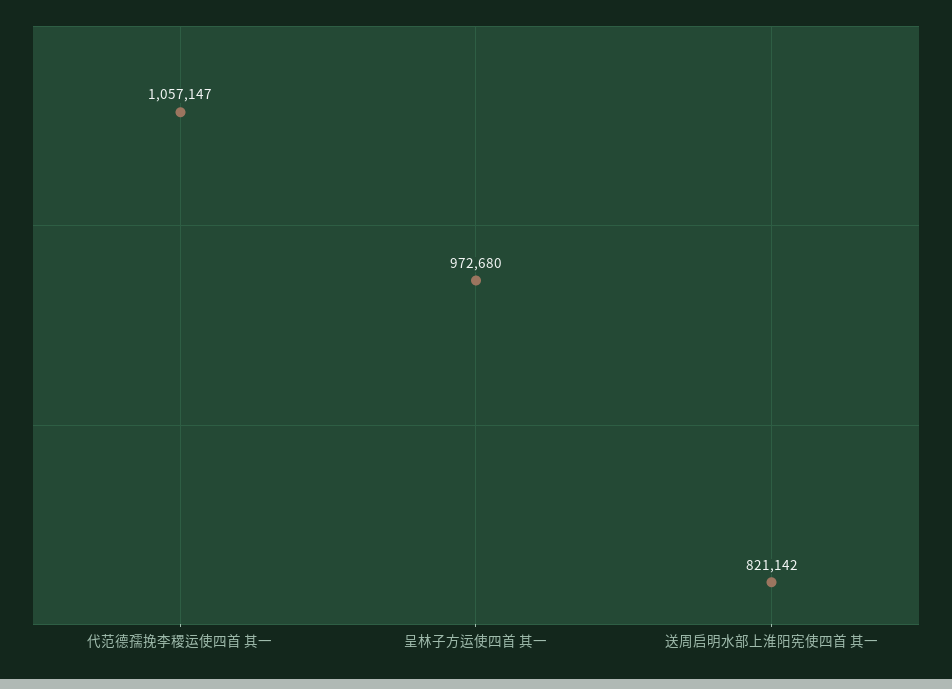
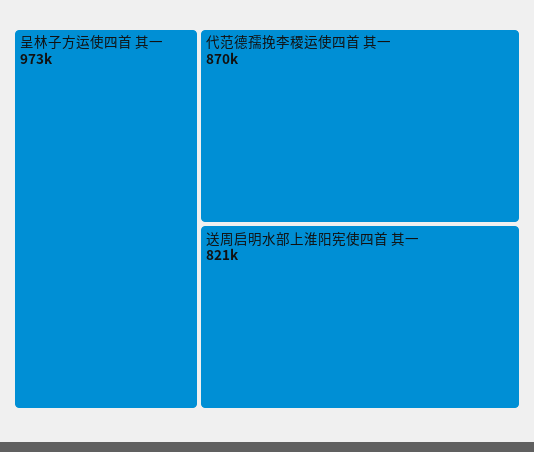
代范德孺挽李稷运使四首 其一: 1057147 -> 870000

